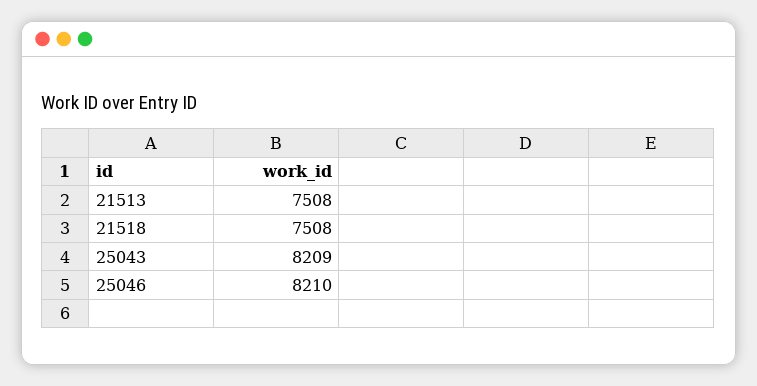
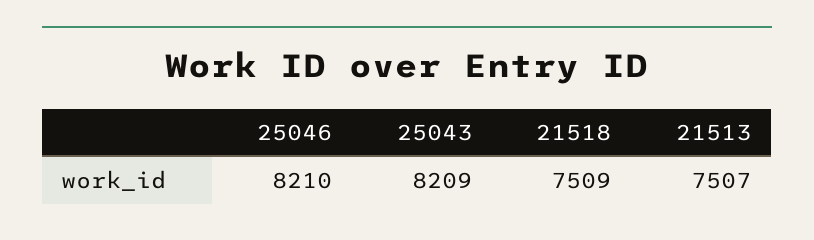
21513: 7508 -> 7507
21518: 7508 -> 7509

